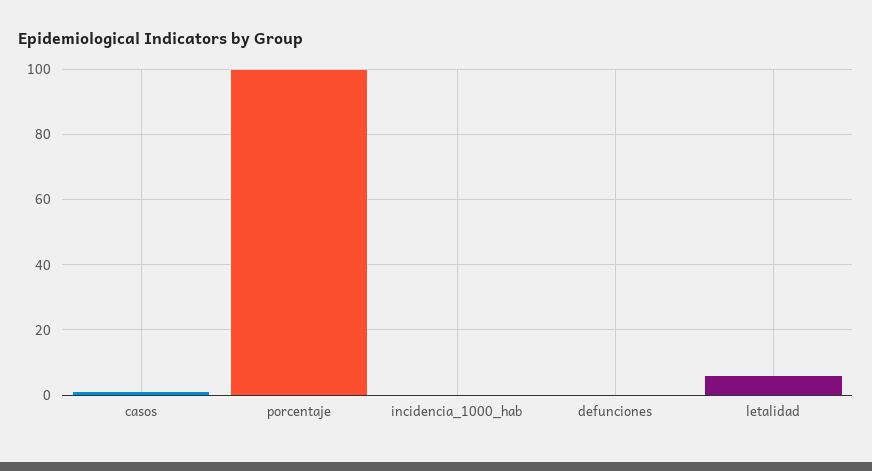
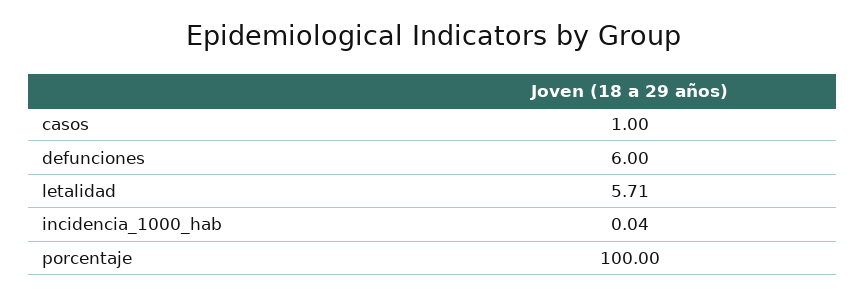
defunciones: 0 -> 6

